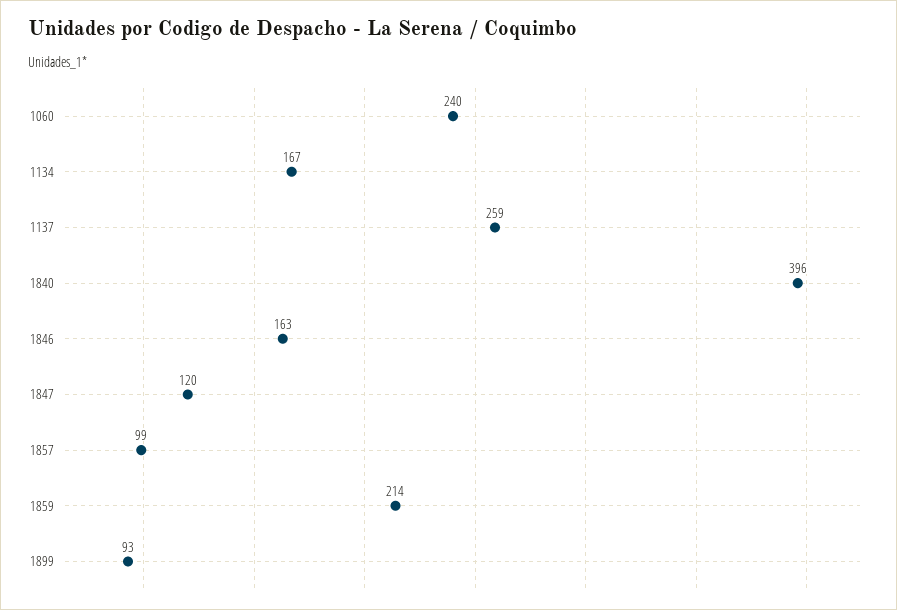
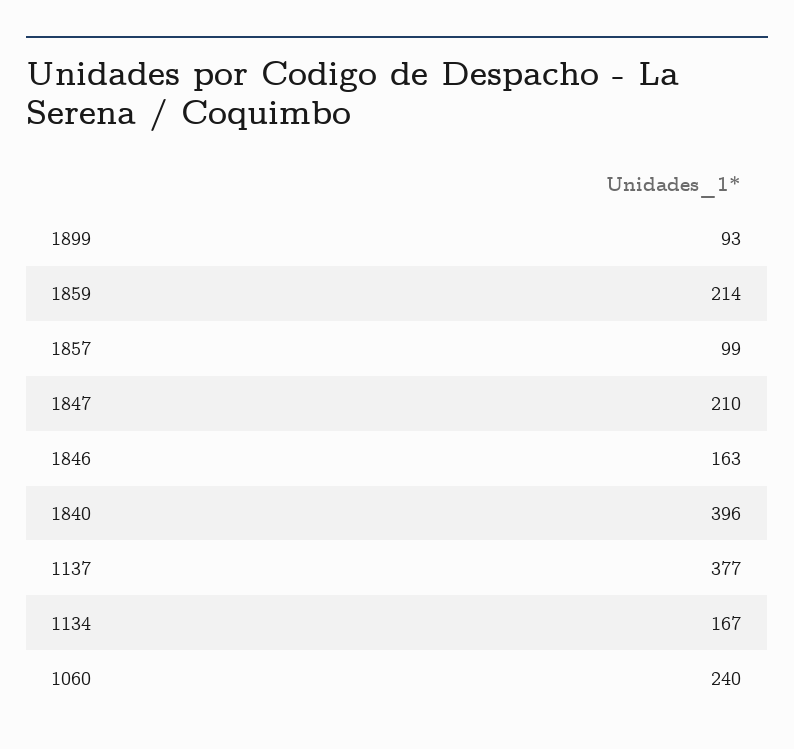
1137: 259 -> 377
1847: 120 -> 210

